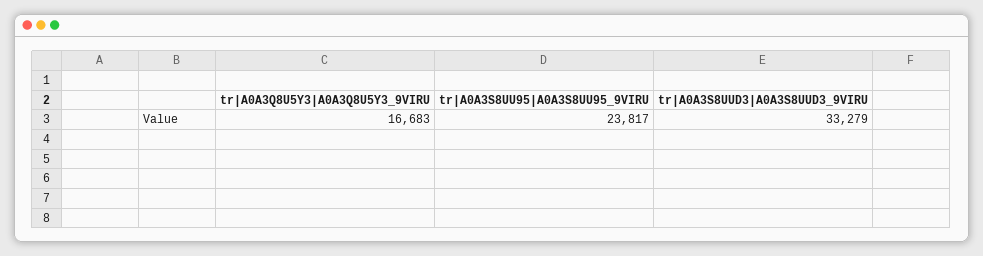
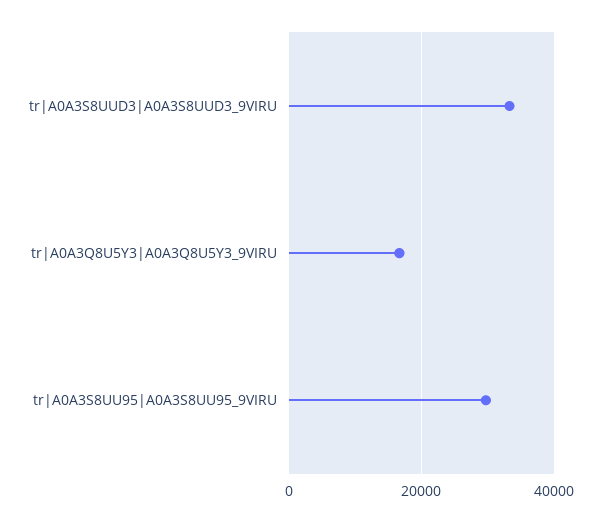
tr|A0A3S8UU95|A0A3S8UU95_9VIRU: 23817 -> 30000

